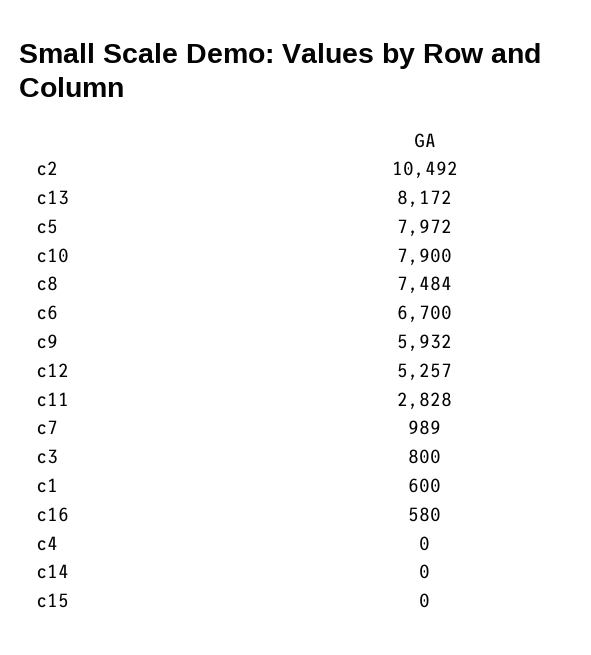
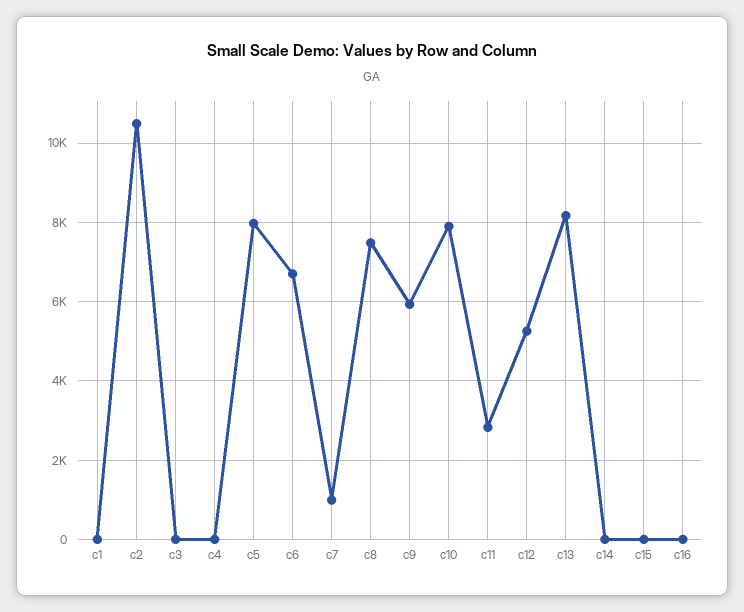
c3: 800 -> 0
c1: 600 -> 0
c16: 580 -> 0

